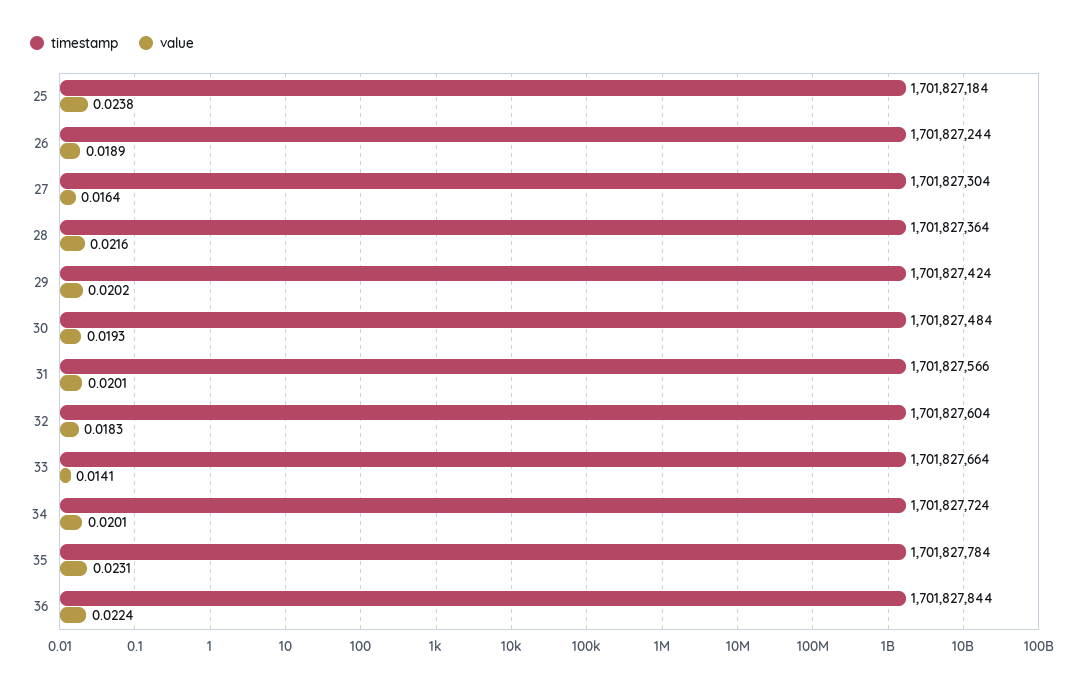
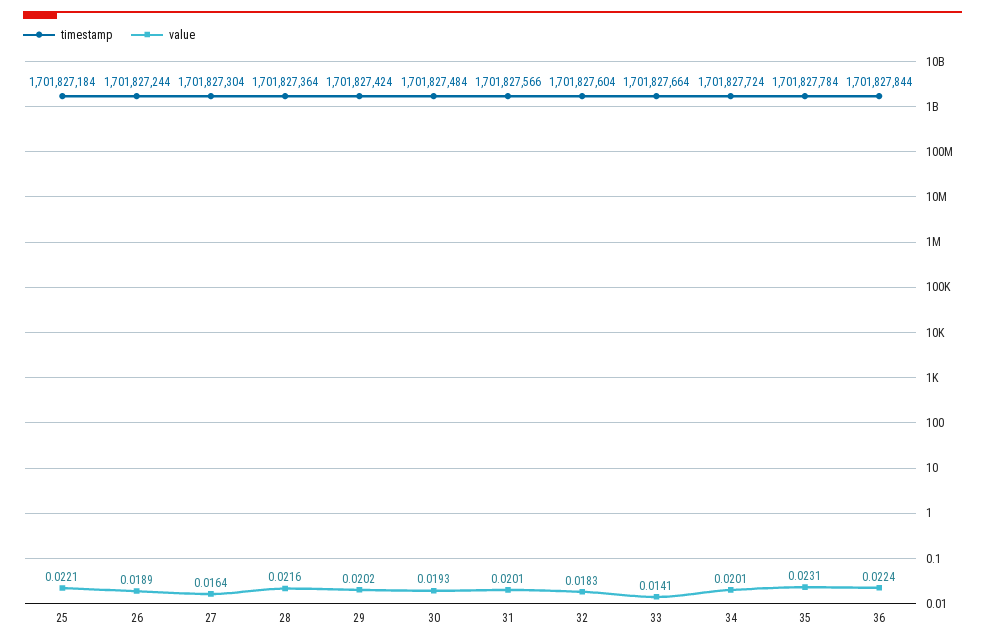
value, 25: 0.0238 -> 0.0221

